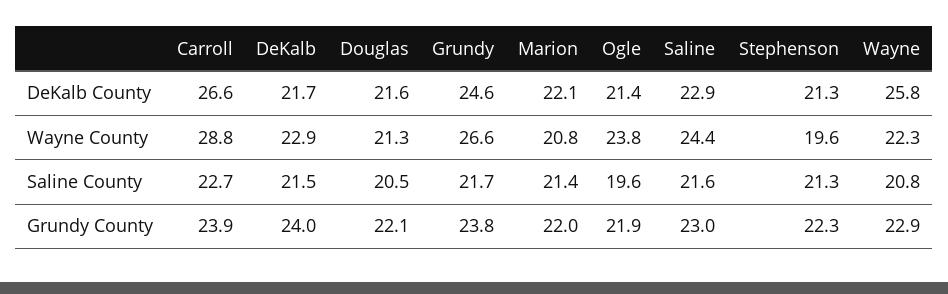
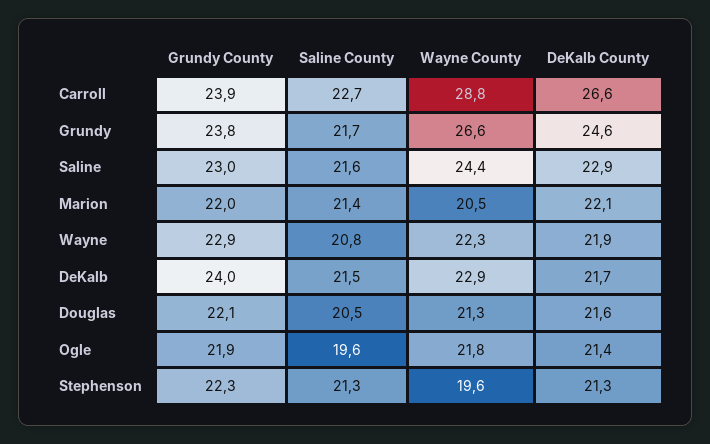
Wayne, DeKalb County: 25.8 -> 21.9
Marion, Wayne County: 20.8 -> 20.5
Ogle, Wayne County: 23.8 -> 21.8

